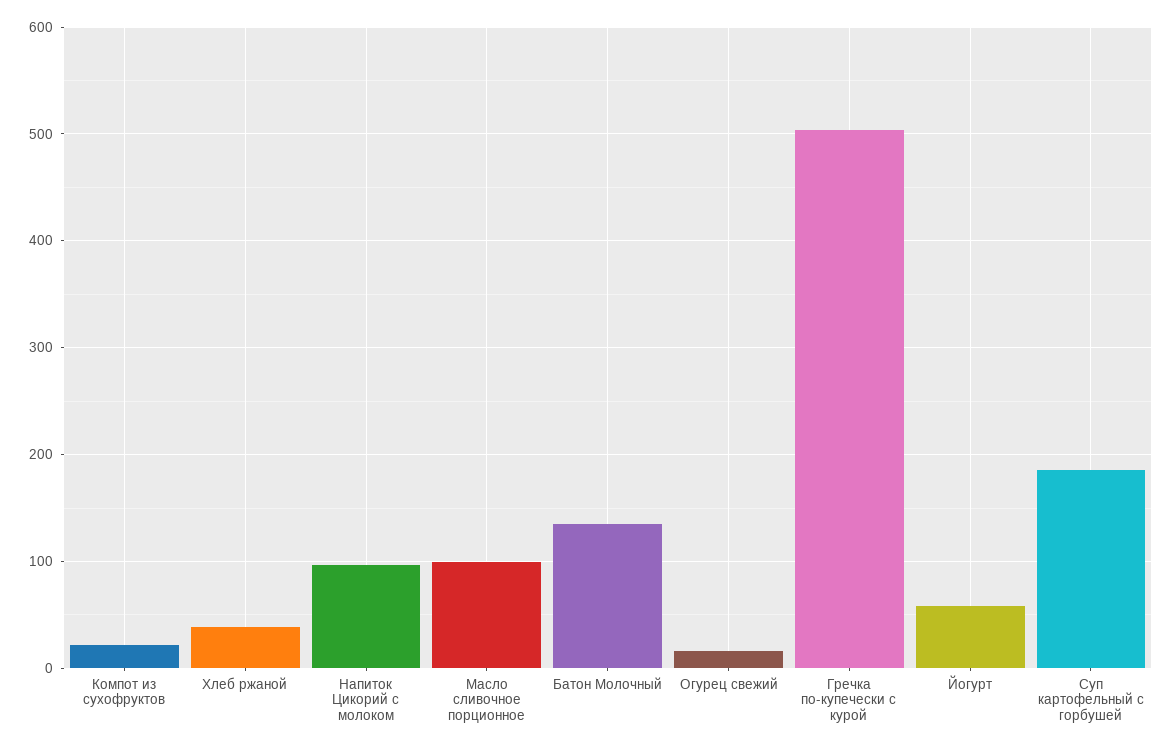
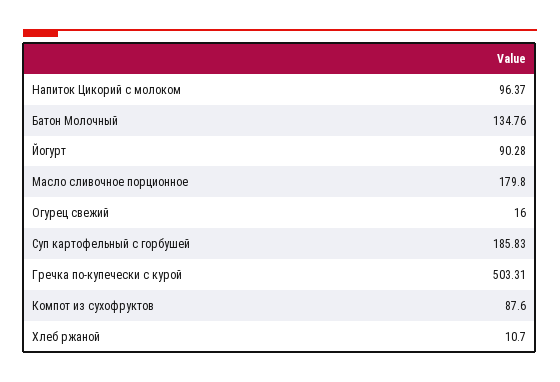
Компот из сухофруктов: 20 -> 87.6
Хлеб ржаной: 40 -> 10.7
Масло сливочное порционное: 100 -> 179.8
Йогурт: 60 -> 90.28

